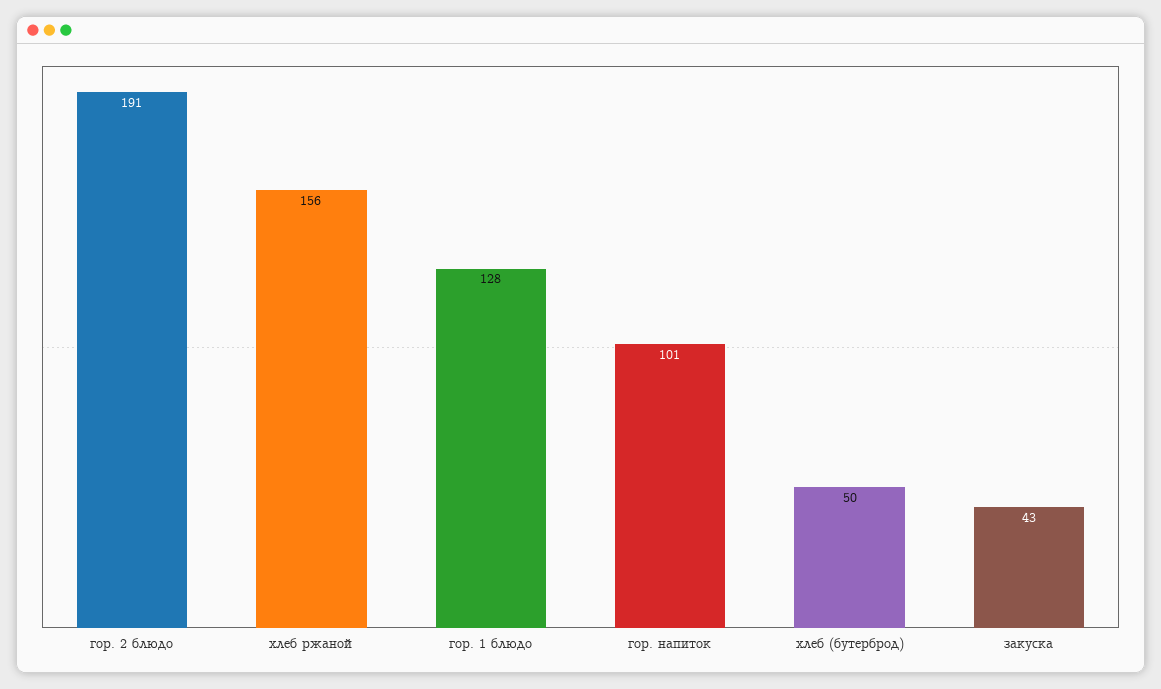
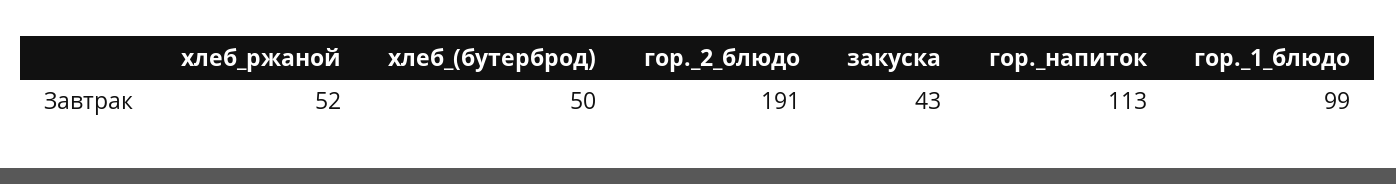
хлеб ржаной: 156 -> 52
гор. 1 блюдо: 128 -> 99
гор. напиток: 101 -> 113

